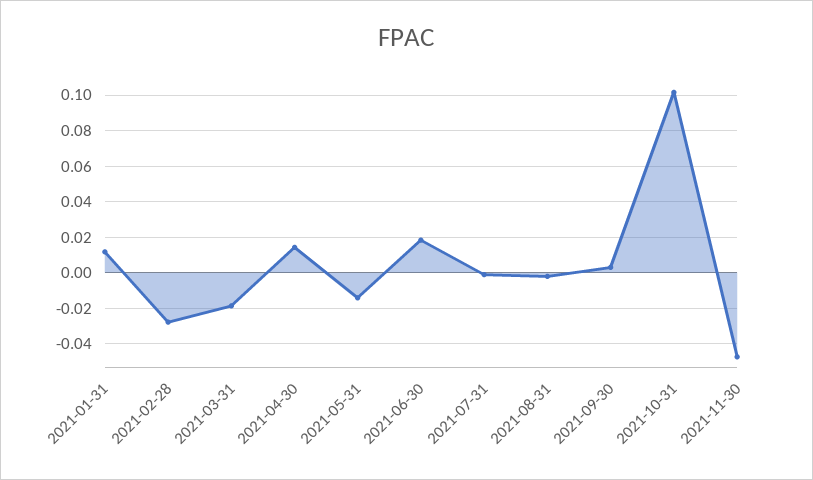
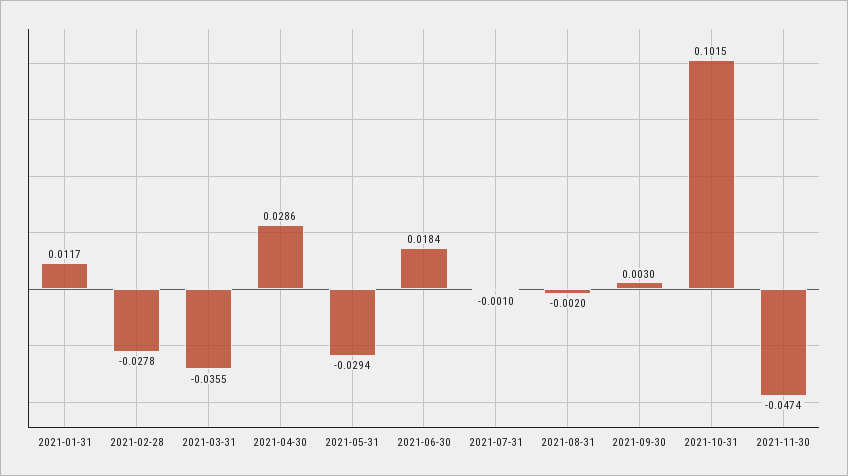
2021-03-31: -0.02 -> -0.0355
2021-04-30: 0.015 -> 0.0286
2021-05-31: -0.015 -> -0.0294

